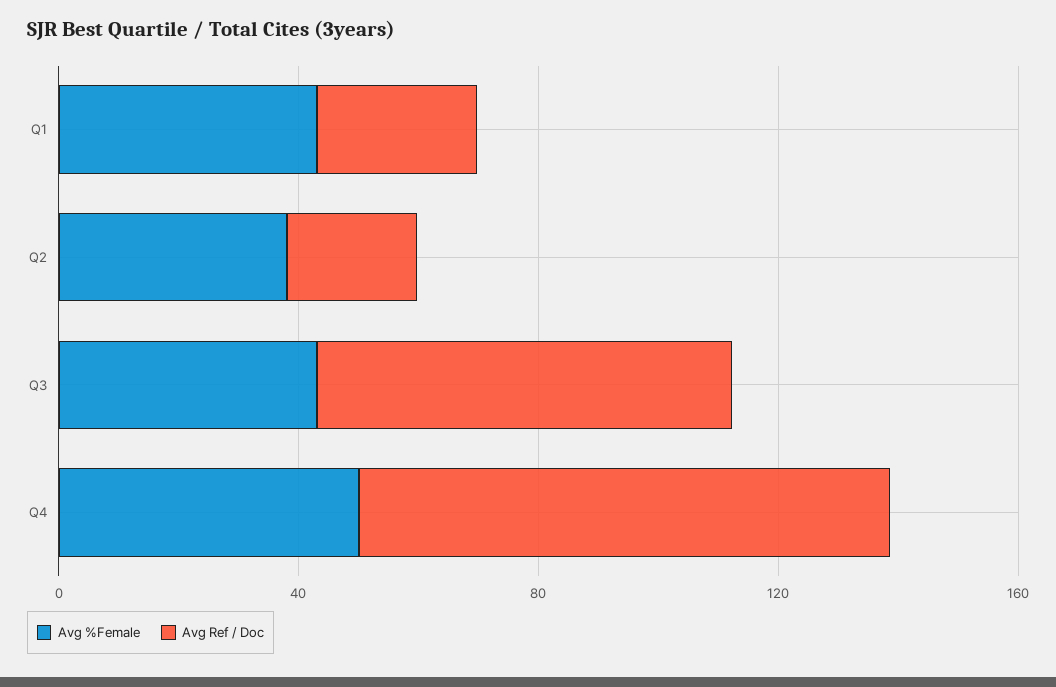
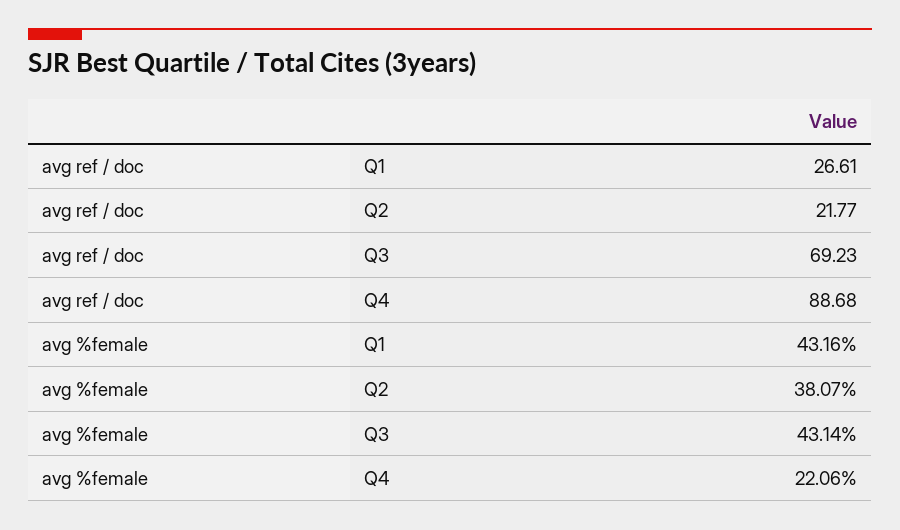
Avg %Female, Q4: 50 -> 22.06

